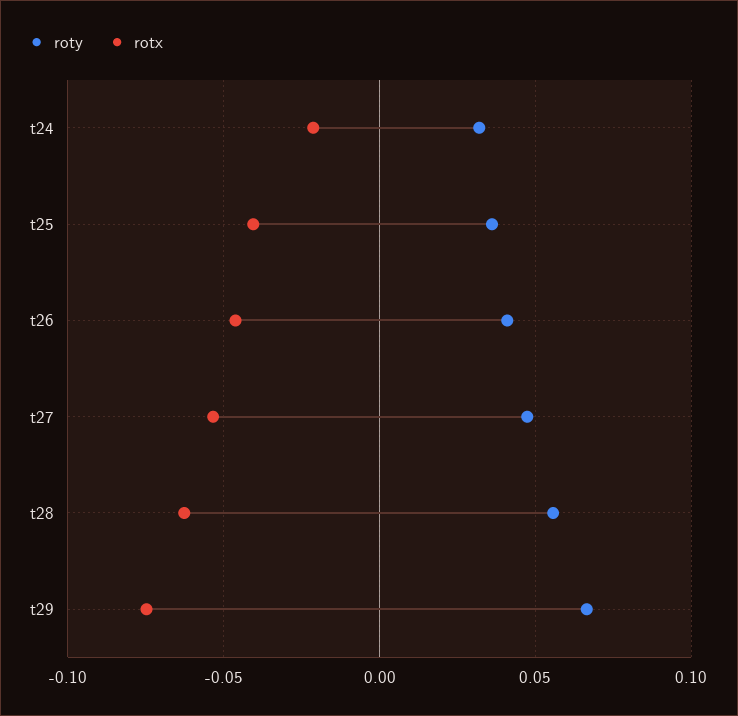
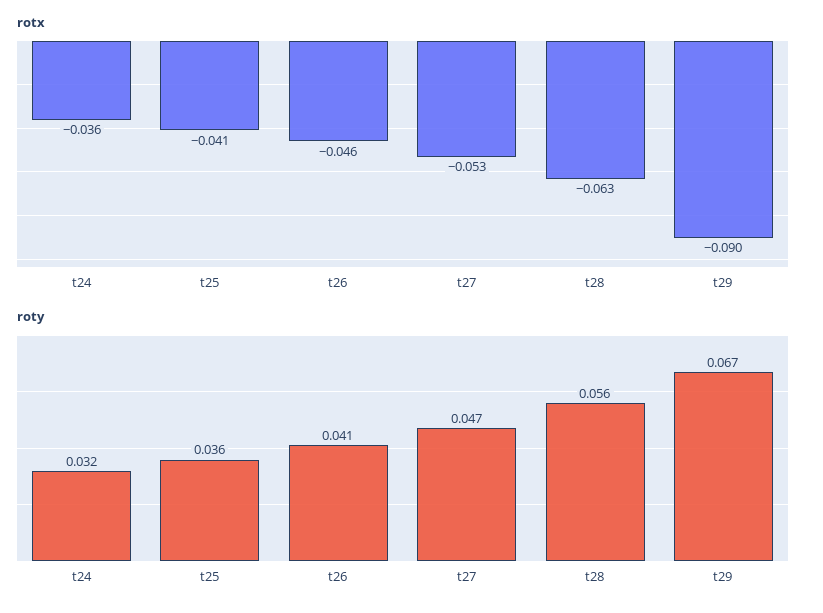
rotx, t24: -0.02 -> -0.036
rotx, t29: -0.075 -> -0.09

